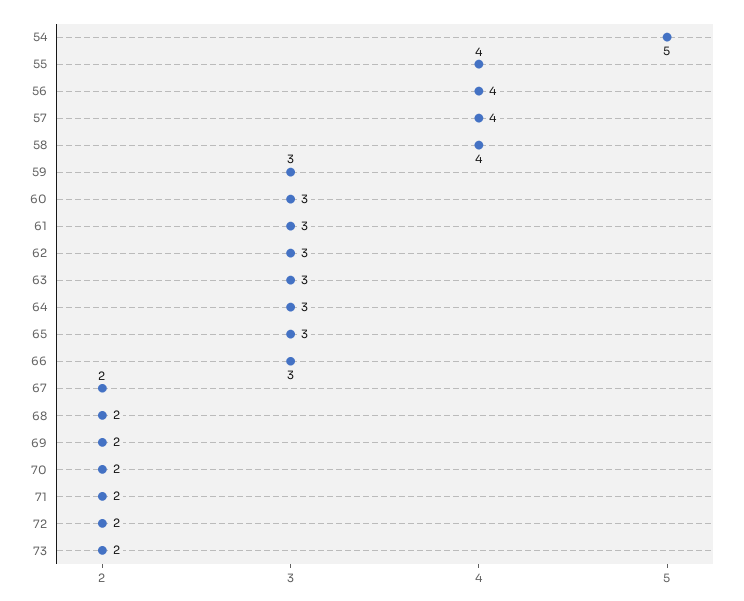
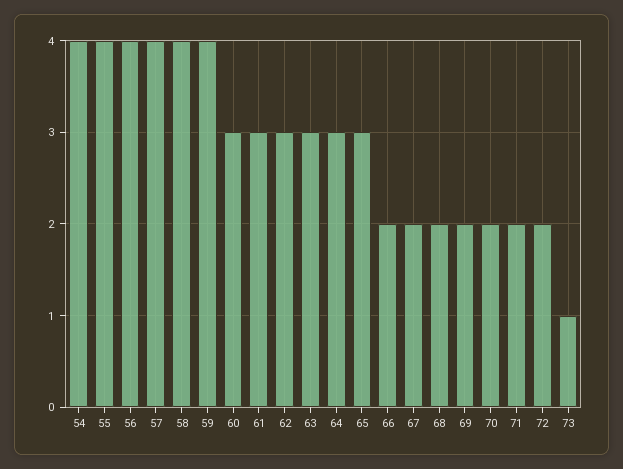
54: 5 -> 4
59: 3 -> 4
66: 3 -> 2
73: 2 -> 1

